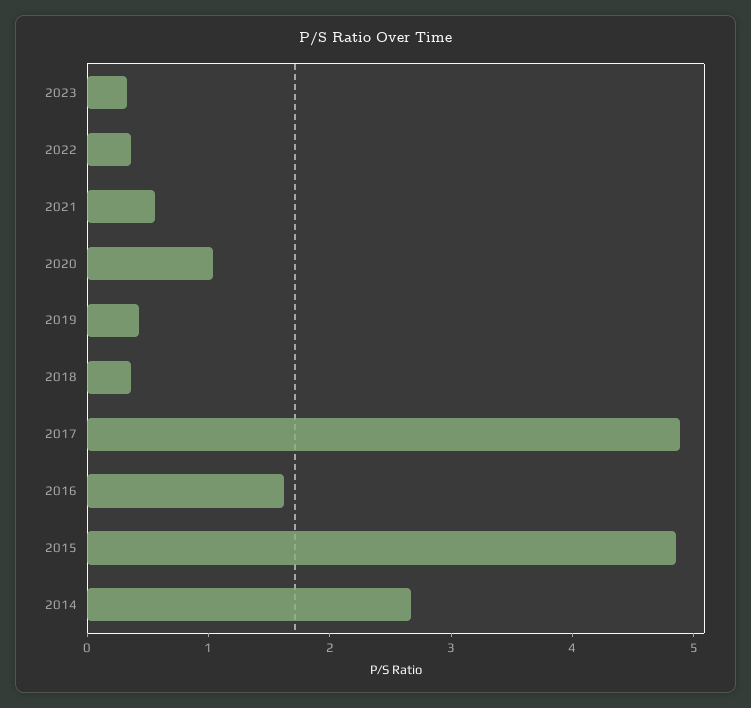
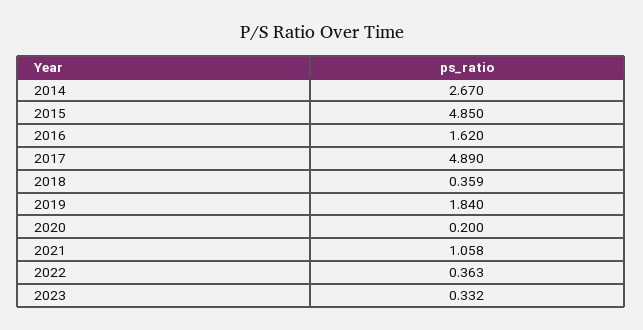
2021: 0.6 -> 1.058
2020: 1 -> 0.2
2019: 0.4 -> 1.84

